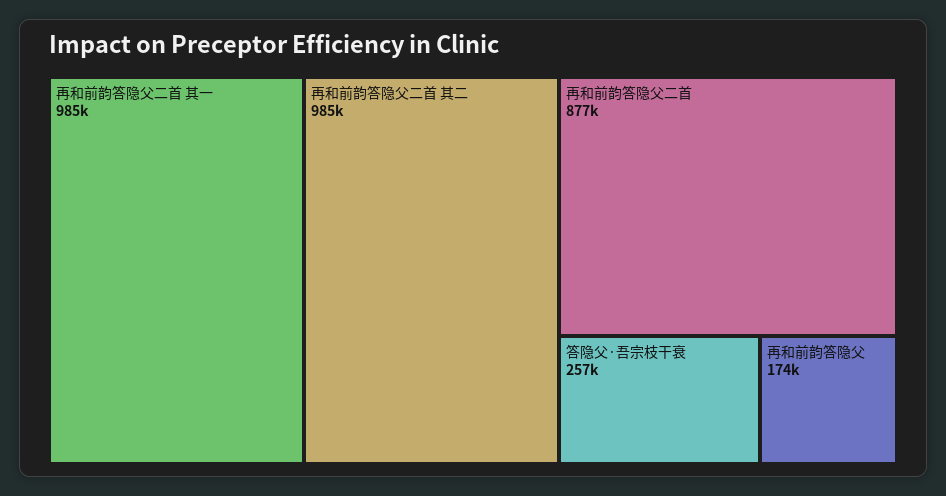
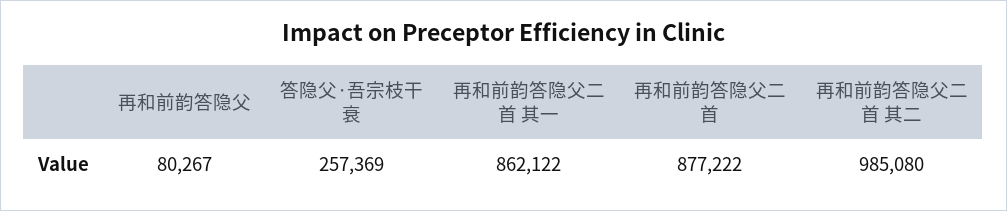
再和前韵答隐父二首 其一: 985000 -> 862122
再和前韵答隐父: 174000 -> 80267

